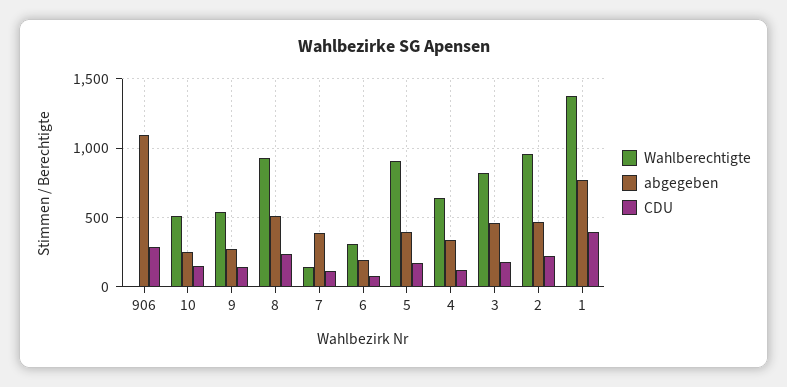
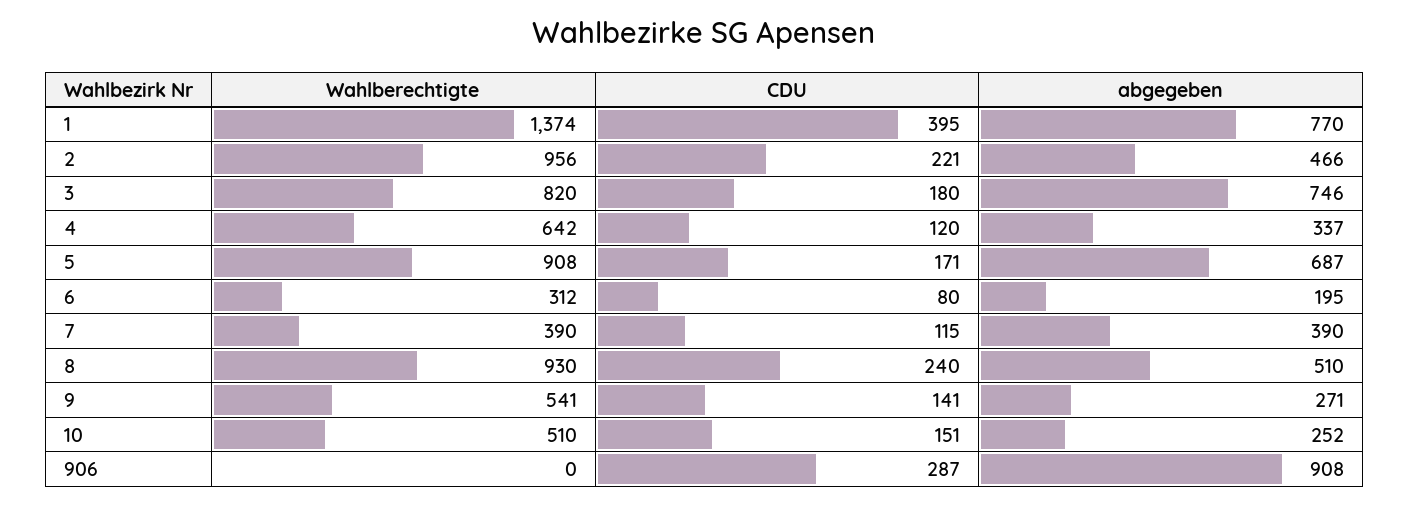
abgegeben, 906: 1100 -> 908
Wahlberechtigte, 7: 150 -> 390
abgegeben, 5: 400 -> 687
abgegeben, 3: 450 -> 746

